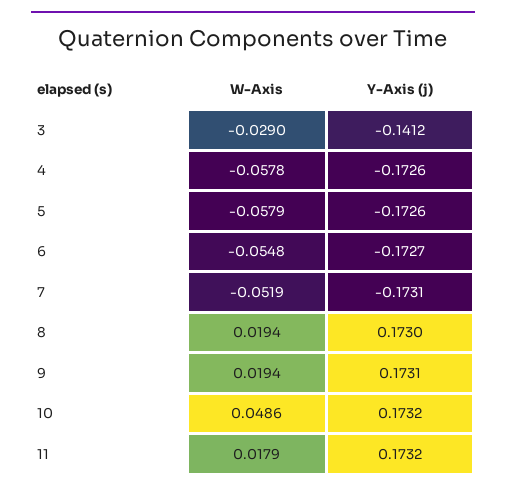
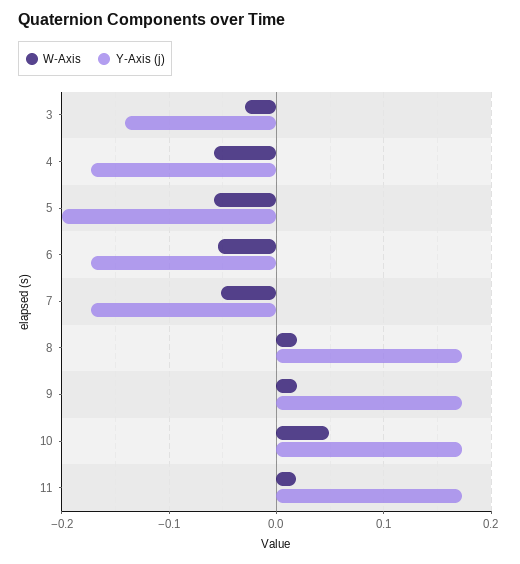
Y-Axis (j), 5: -0.1726 -> -0.2

